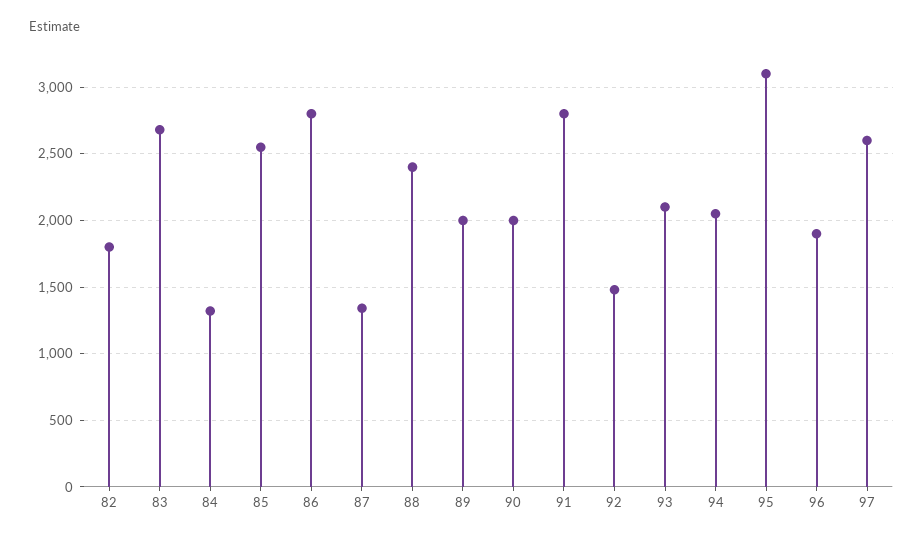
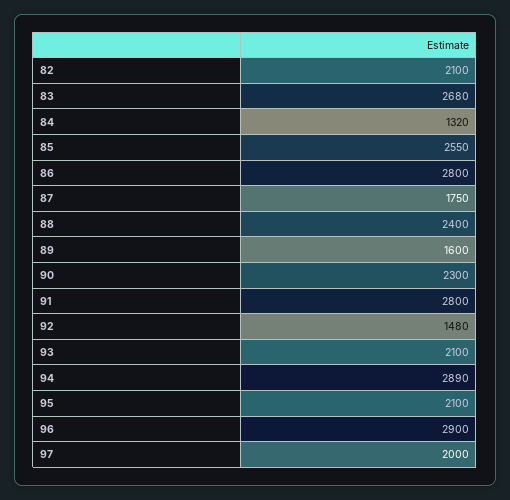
82: 1800 -> 2100
87: 1350 -> 1750
89: 2000 -> 1600
90: 2000 -> 2300
94: 2050 -> 2890
95: 3100 -> 2100
96: 1900 -> 2900
97: 2600 -> 2000

